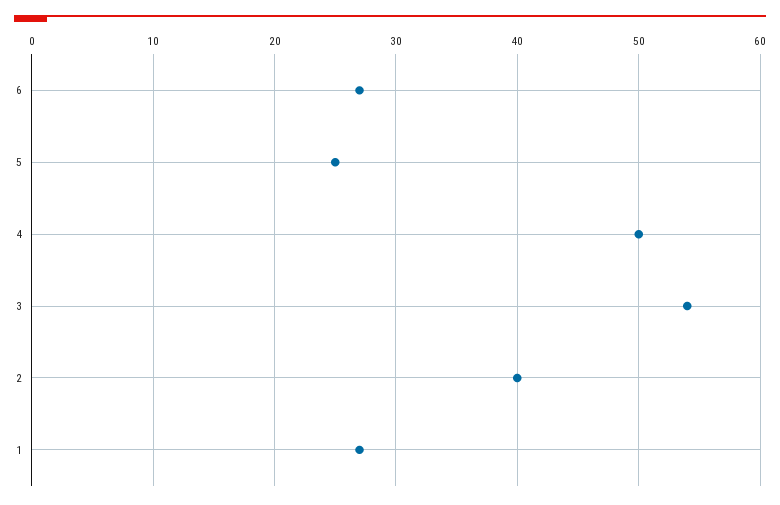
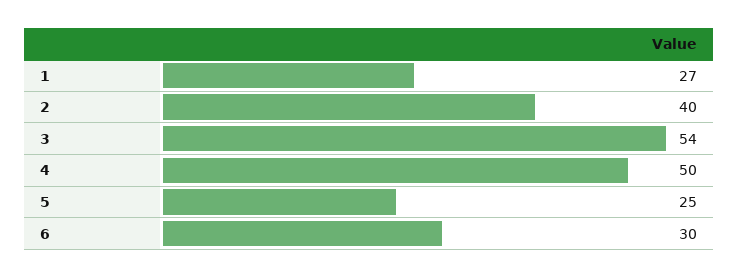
6: 27 -> 30

